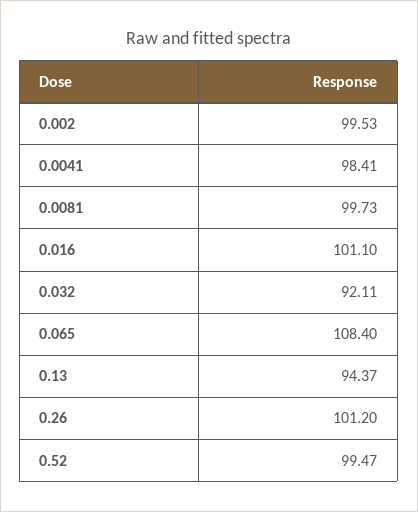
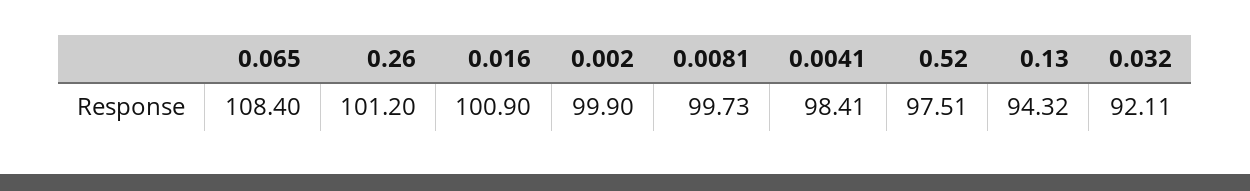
0.002: 99.53 -> 99.9
0.016: 101.1 -> 100.9
0.13: 94.37 -> 94.32
0.52: 99.47 -> 97.51

